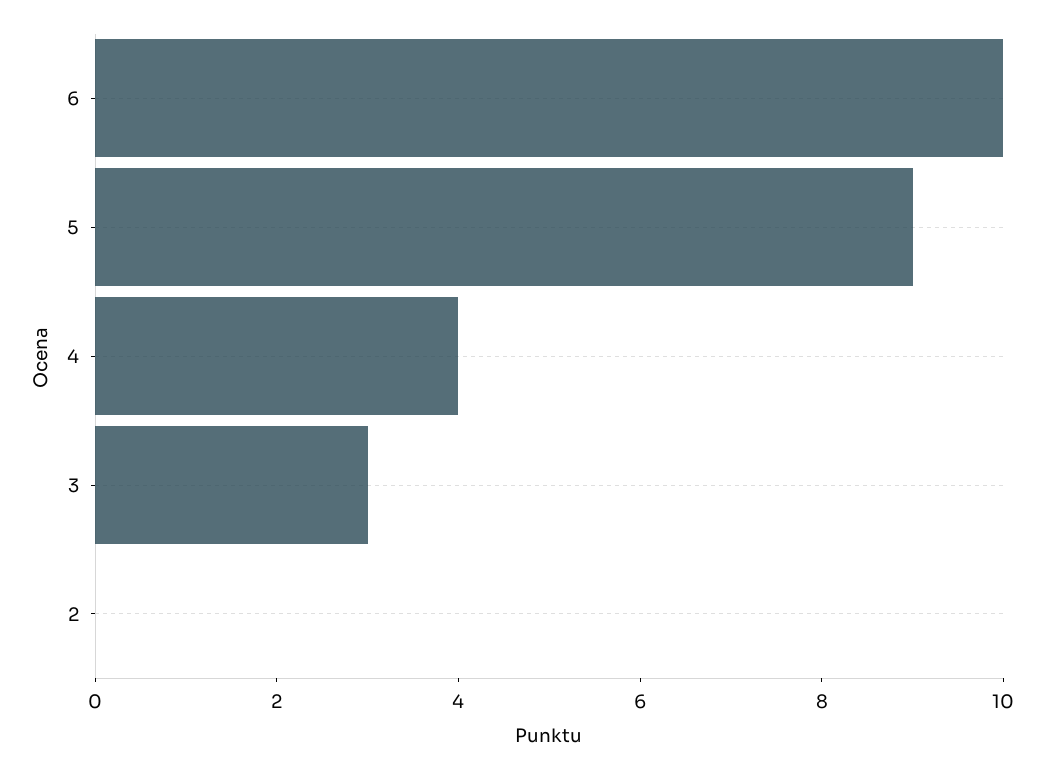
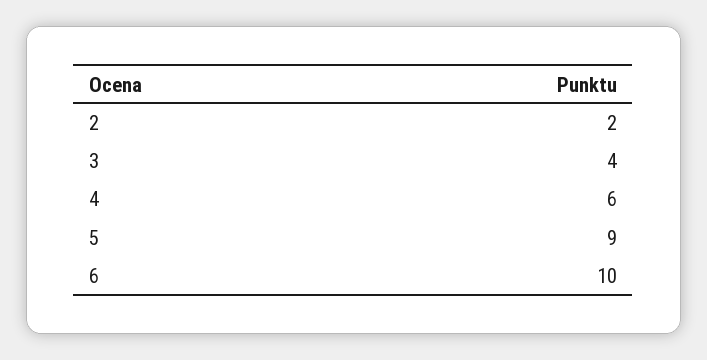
4: 4 -> 6
3: 3 -> 4
2: 0 -> 2

